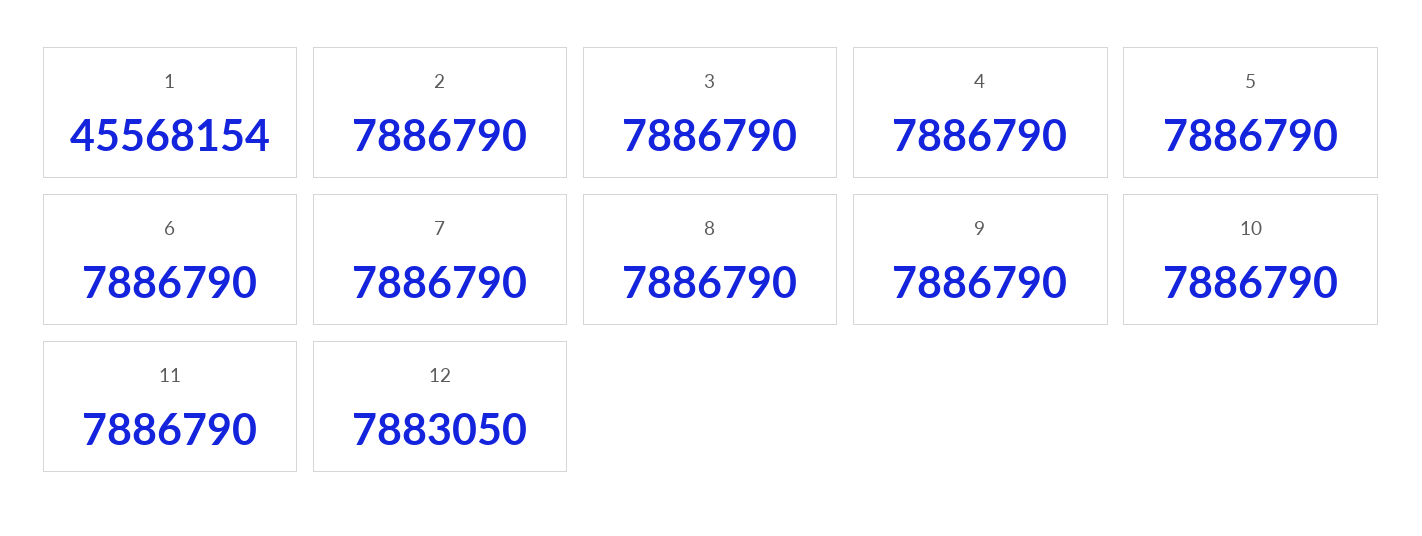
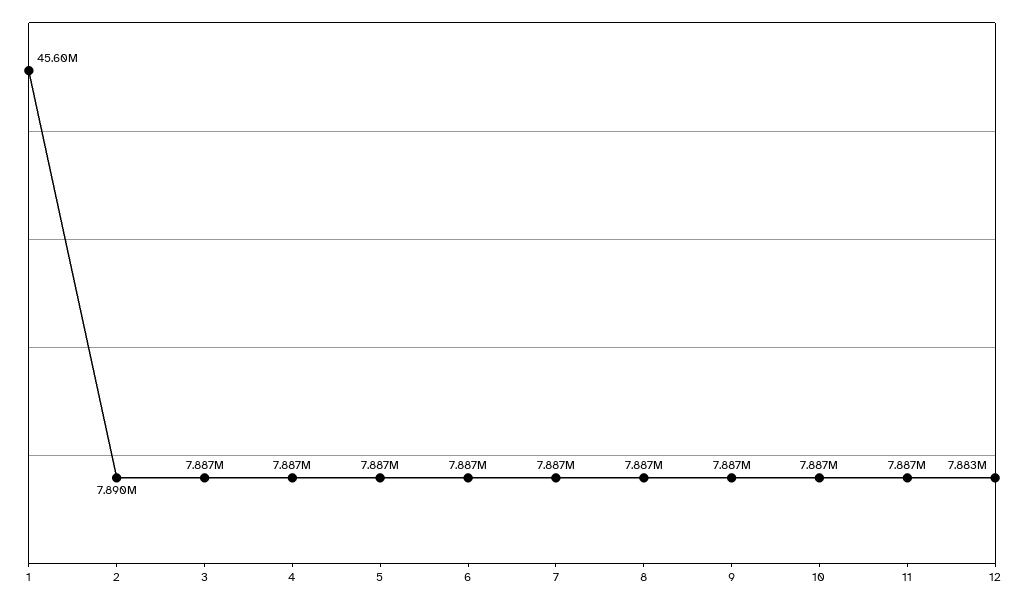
1: 45568154 -> 45600000
2: 7886790 -> 7890000

